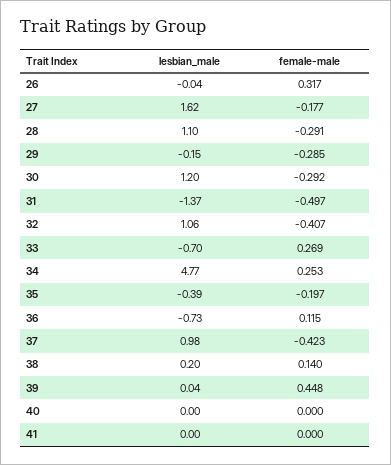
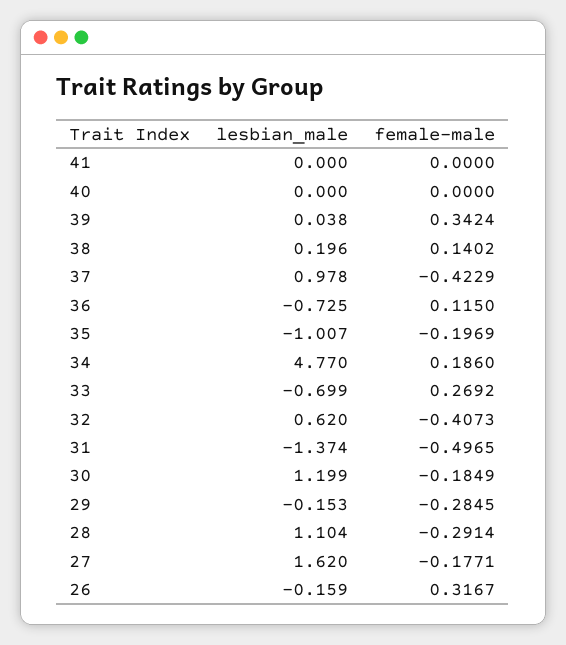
lesbian_male, 26: -0.04 -> -0.159
female-male, 30: -0.292 -> -0.1849
lesbian_male, 32: 1.06 -> 0.62
female-male, 34: 0.253 -> 0.186
lesbian_male, 35: -0.39 -> -1.007
female-male, 39: 0.448 -> 0.3424

